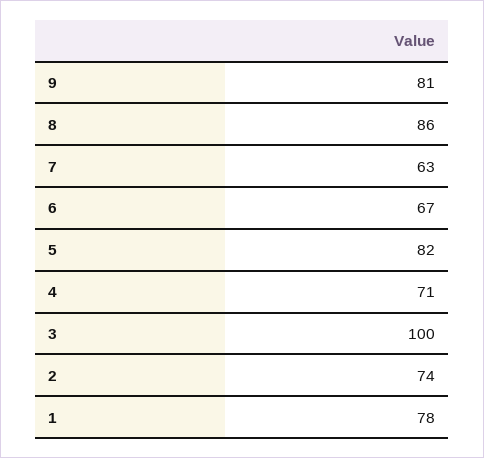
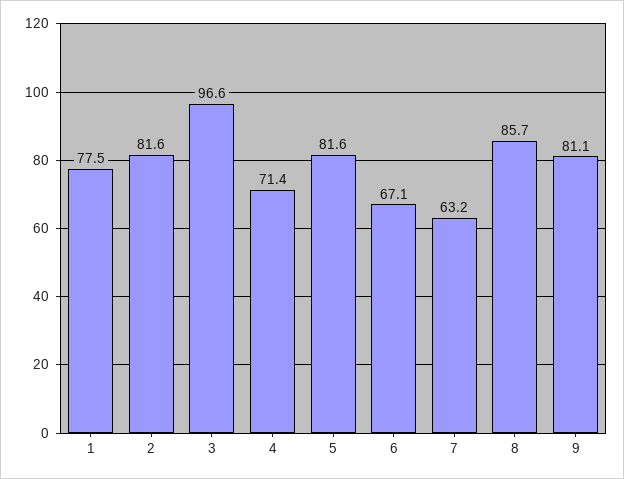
3: 100 -> 96.6
2: 74 -> 81.6

